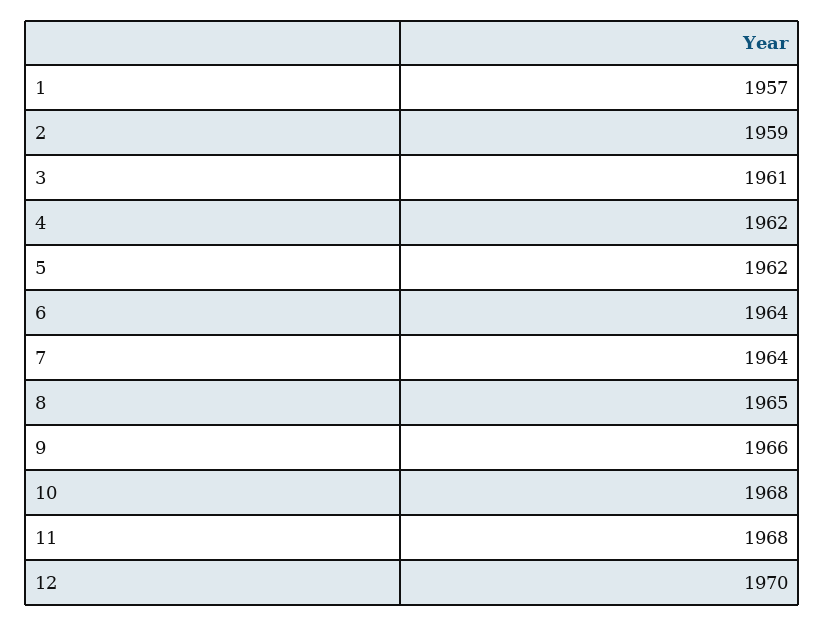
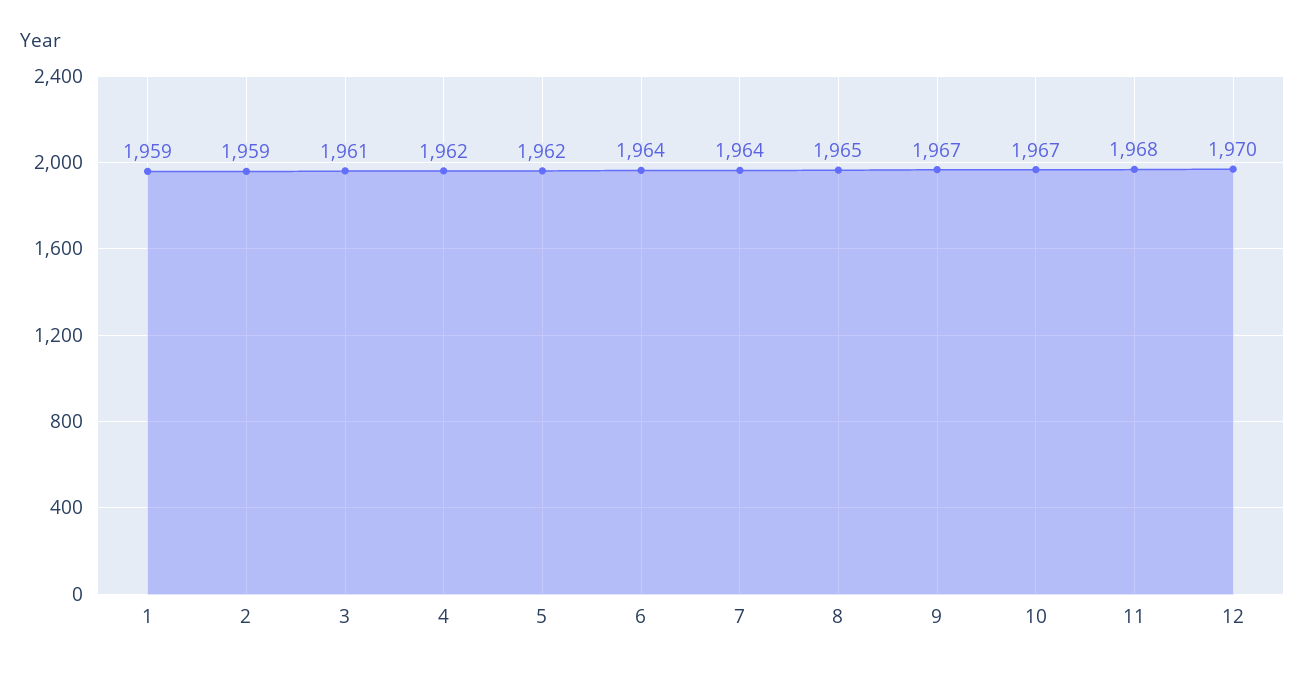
1: 1957 -> 1959
9: 1966 -> 1967
10: 1968 -> 1967

